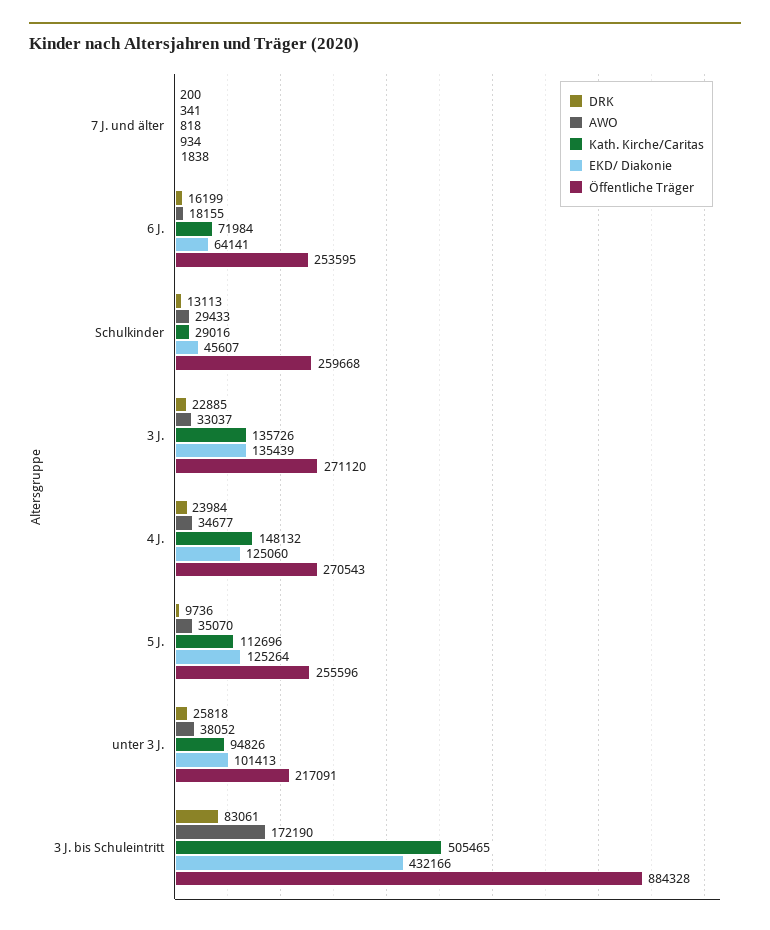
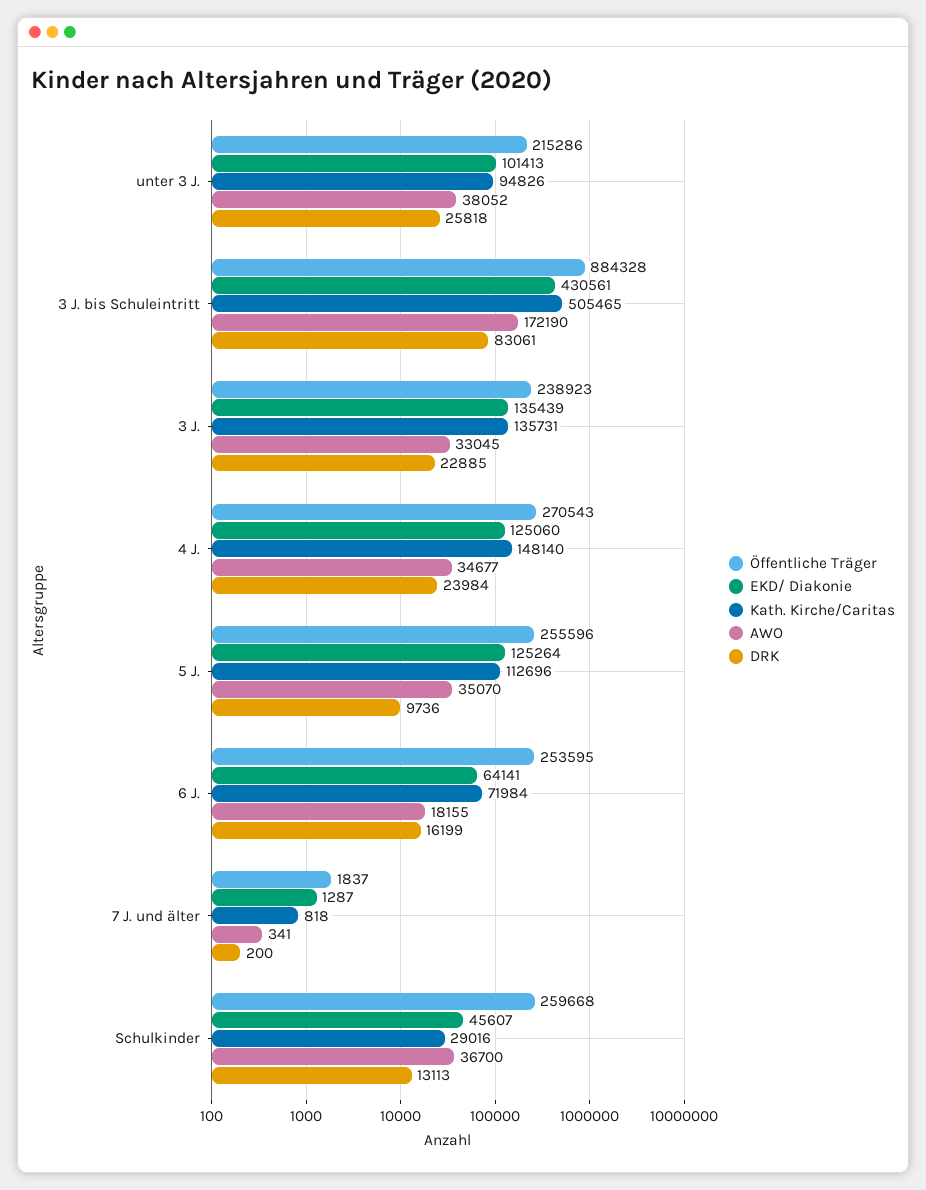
EKD/ Diakonie, 7 J. und älter: 934 -> 1287
Öffentliche Träger, 7 J. und älter: 1838 -> 1837
AWO, Schulkinder: 29433 -> 36700
AWO, 3 J.: 33037 -> 33045
Kath. Kirche/Caritas, 3 J.: 135726 -> 135731
Öffentliche Träger, 3 J.: 271120 -> 238923
Kath. Kirche/Caritas, 4 J.: 148132 -> 148140
Öffentliche Träger, unter 3 J.: 217091 -> 215286
EKD/ Diakonie, 3 J. bis Schuleintritt: 432166 -> 430561

